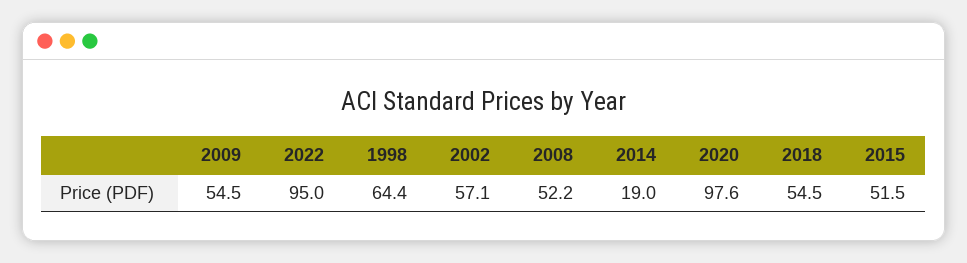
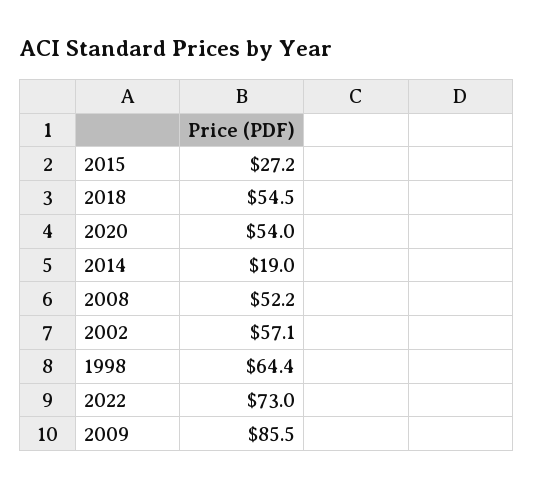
2009: 54.5 -> 85.5
2022: 95 -> 73
2020: 97.6 -> 54
2015: 51.5 -> 27.2

